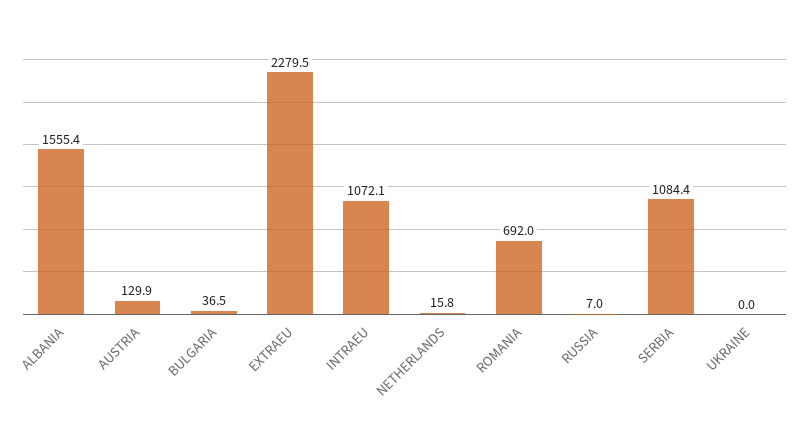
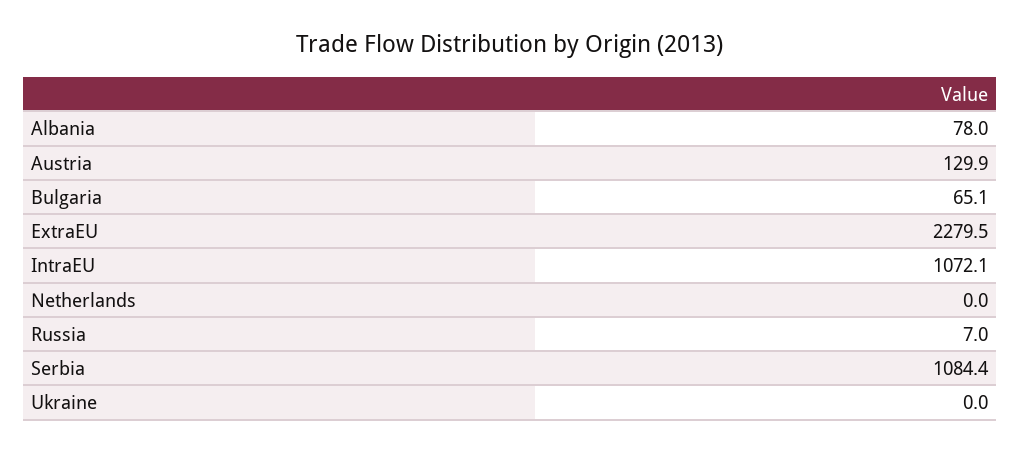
ALBANIA: 1555.4 -> 78
BULGARIA: 36.5 -> 65.1
NETHERLANDS: 15.8 -> 0
ROMANIA: 692 -> none

